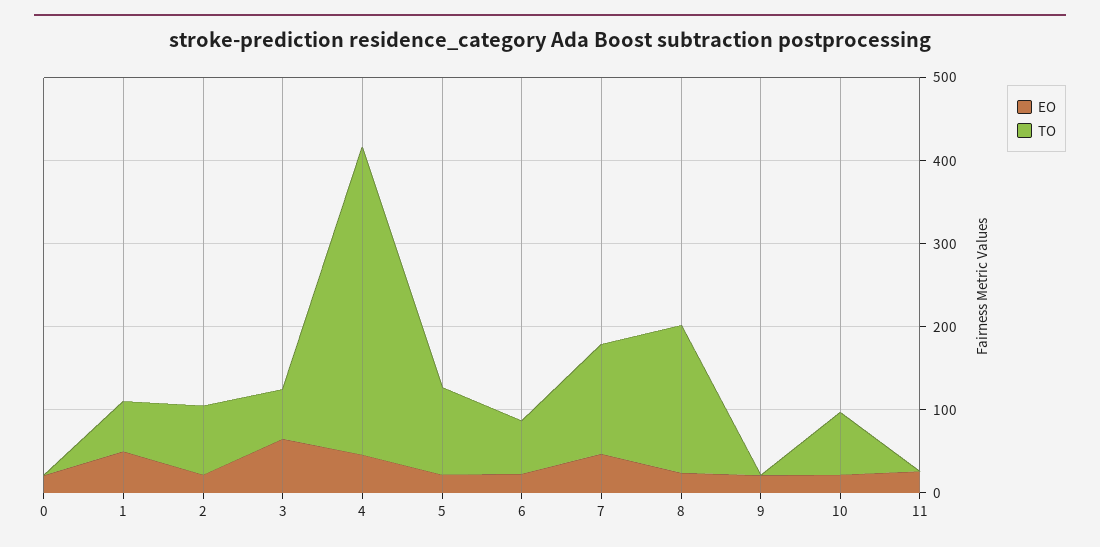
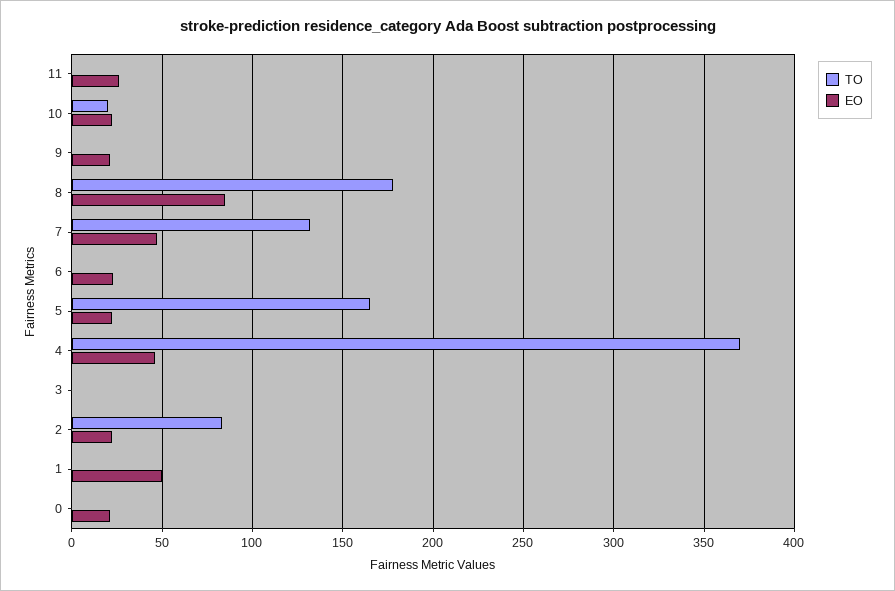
TO, 1: 60 -> 0
EO, 3: 60 -> 0
TO, 3: 60 -> 0
TO, 5: 100 -> 165
TO, 6: 60 -> 0
EO, 8: 20 -> 85
TO, 10: 80 -> 20

